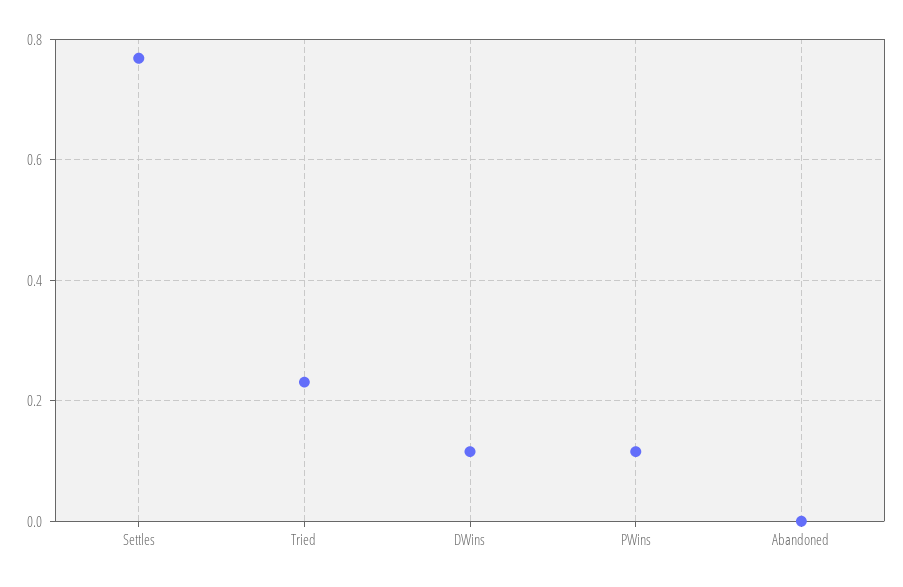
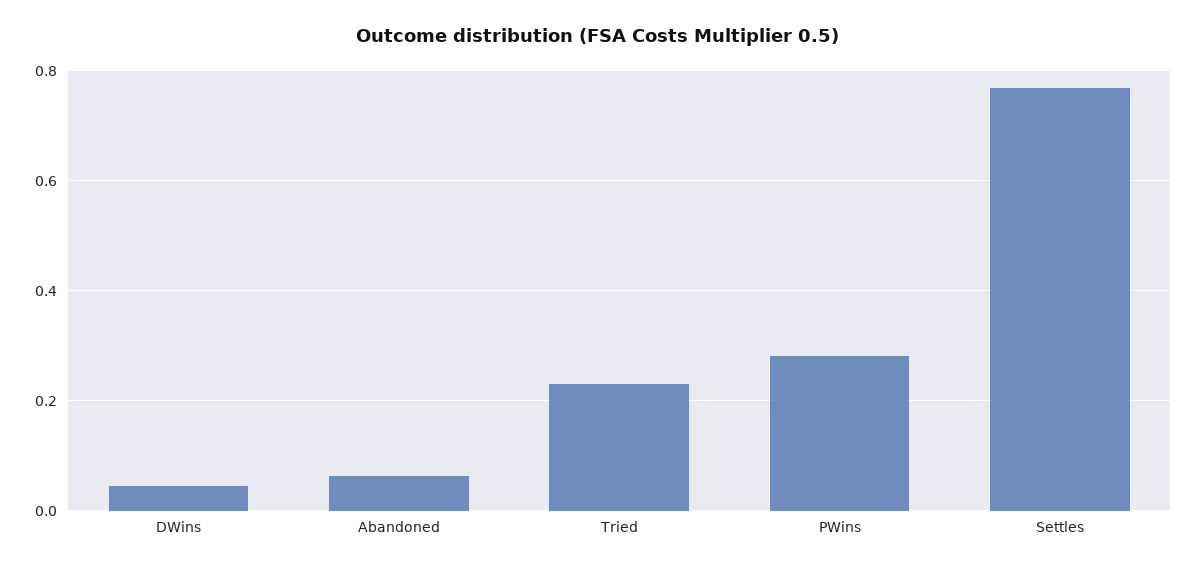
DWins: 0.12 -> 0.04
PWins: 0.12 -> 0.28
Abandoned: 0 -> 0.06

